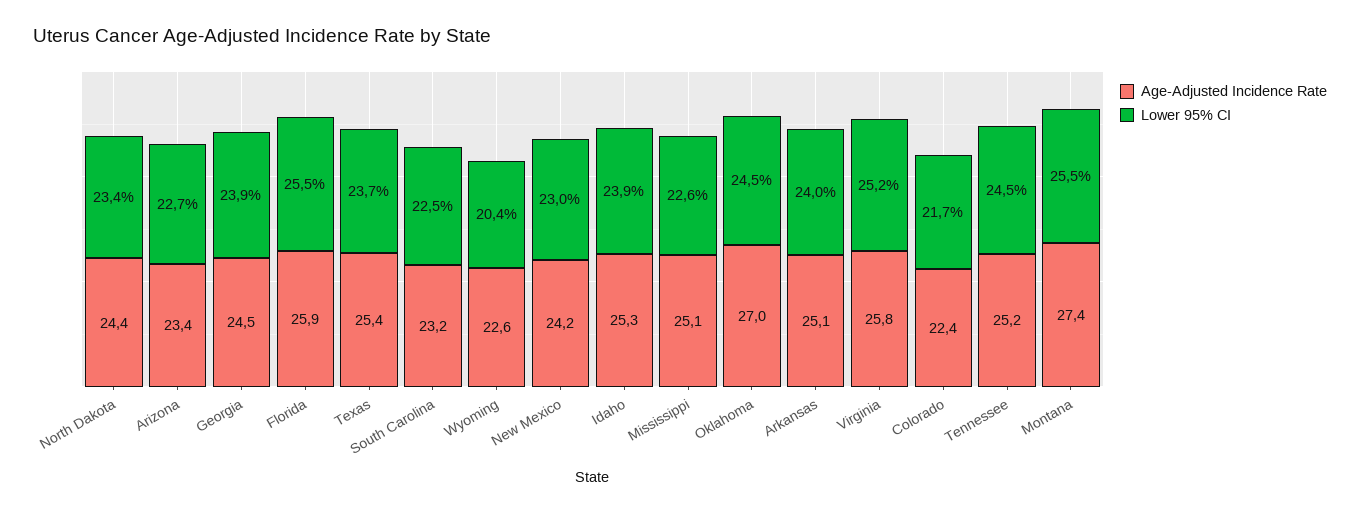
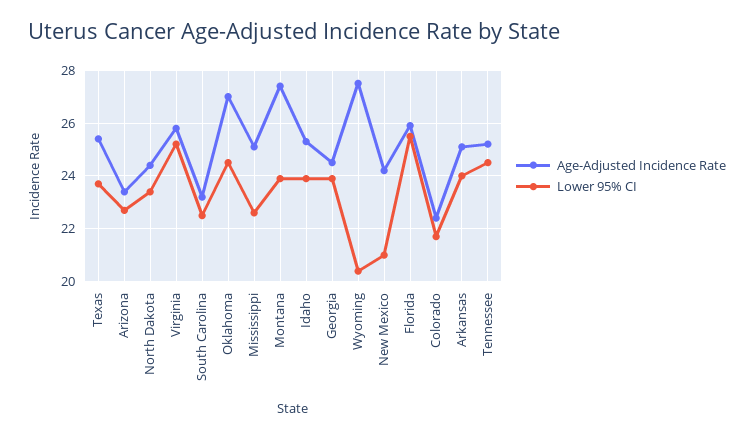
Age-Adjusted Incidence Rate, Wyoming: 22.6 -> 27.5
Lower 95% CI, New Mexico: 23 -> 21
Lower 95% CI, Montana: 25.5 -> 24

